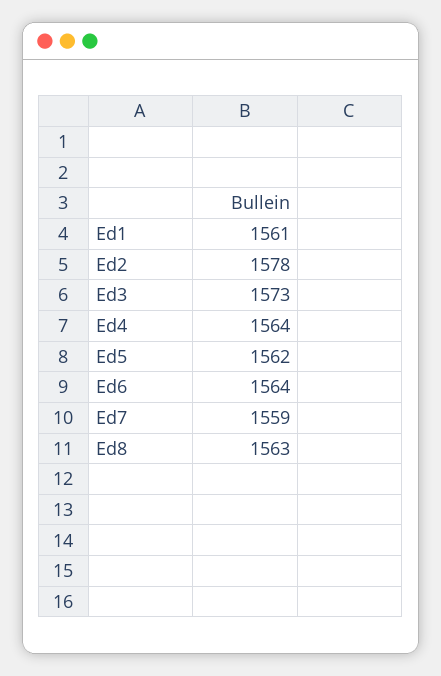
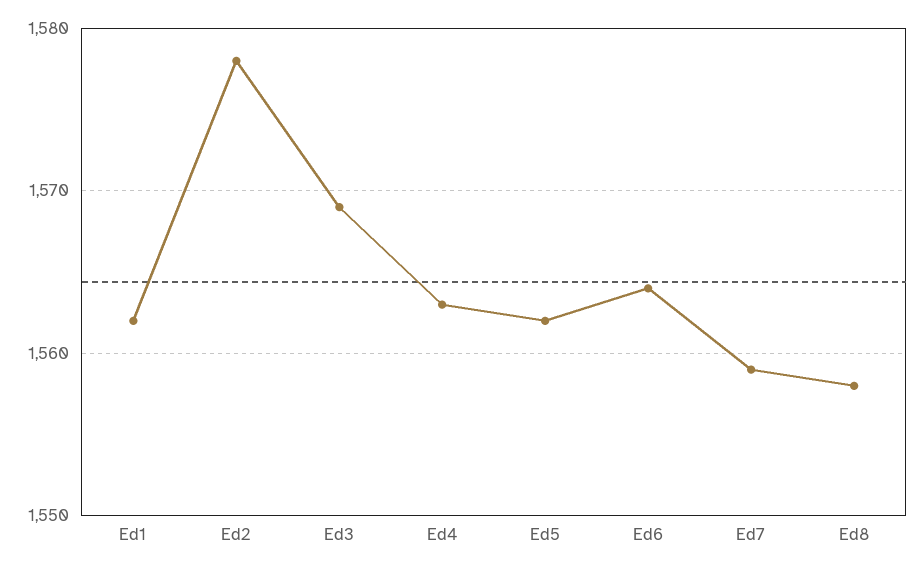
Ed1: 1561 -> 1562
Ed3: 1573 -> 1569
Ed4: 1564 -> 1563
Ed8: 1563 -> 1558

